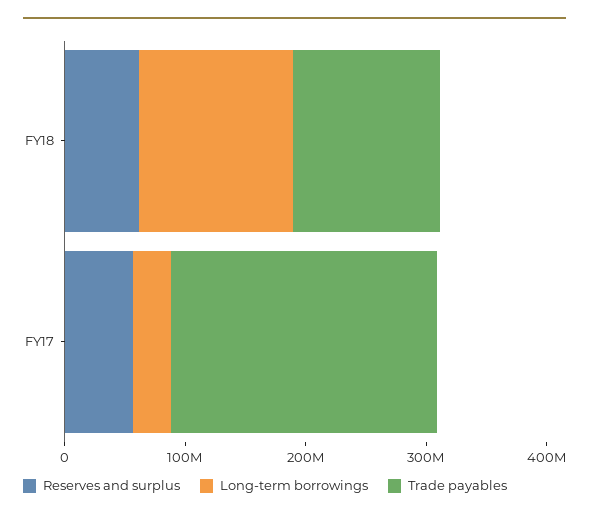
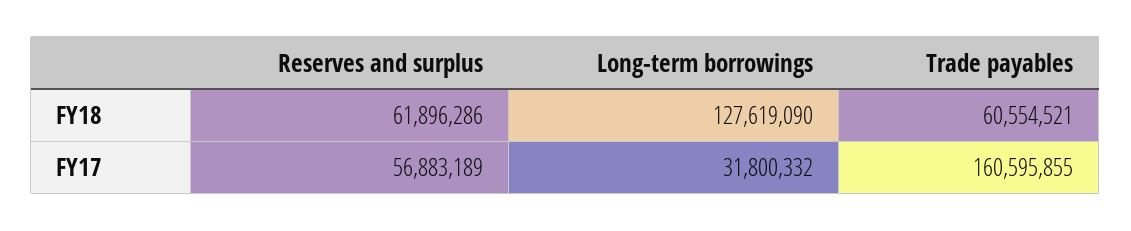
Trade payables, FY18: 120000000 -> 60554521
Trade payables, FY17: 220000000 -> 160595855

